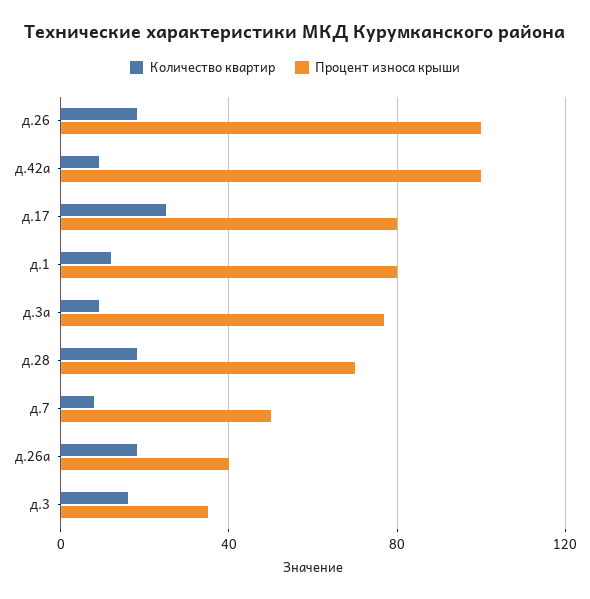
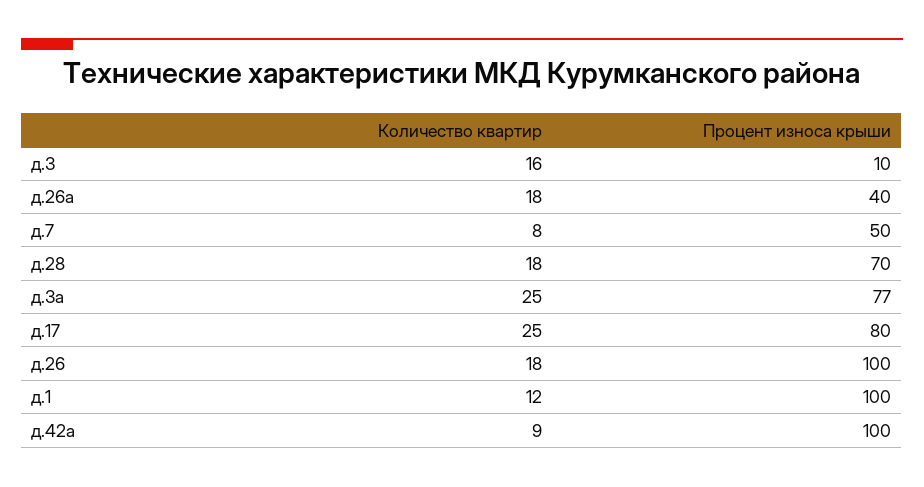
Процент износа крыши, д.1: 80 -> 100
Количество квартир, д.3а: 10 -> 25
Процент износа крыши, д.3: 35 -> 10

